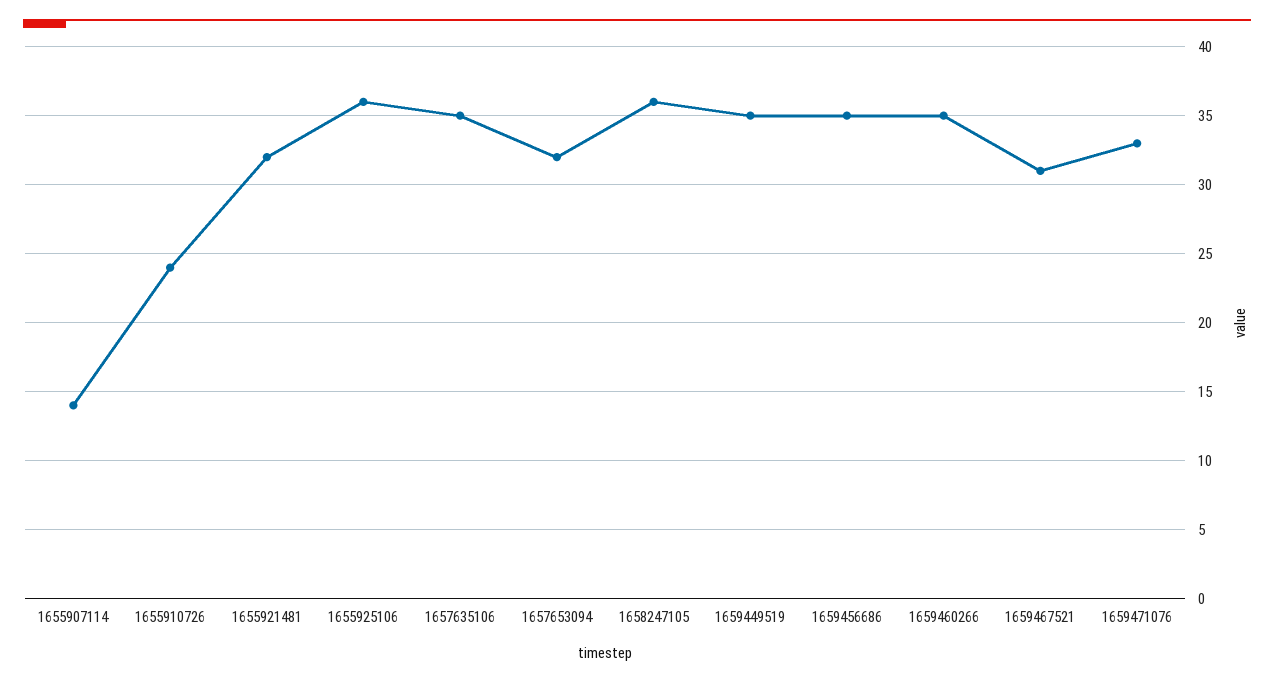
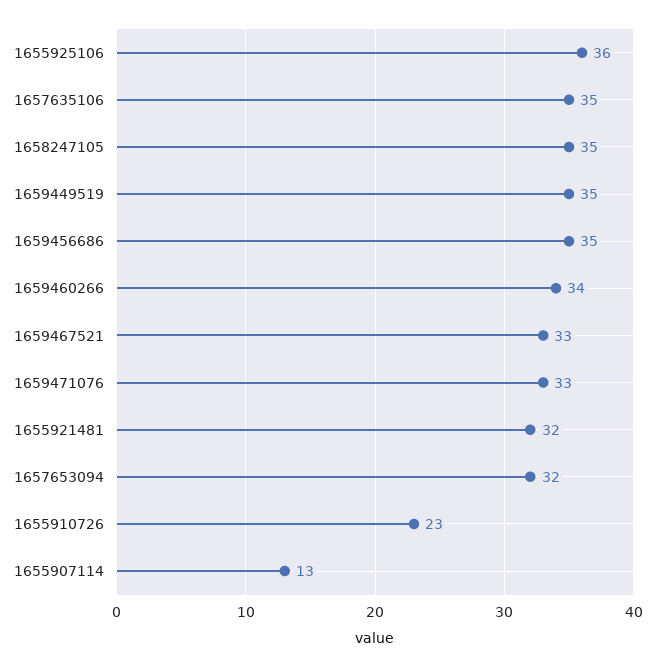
1655907114: 14 -> 13
1655910726: 24 -> 23
1658247105: 36 -> 35
1659460266: 35 -> 34
1659467521: 31 -> 33

